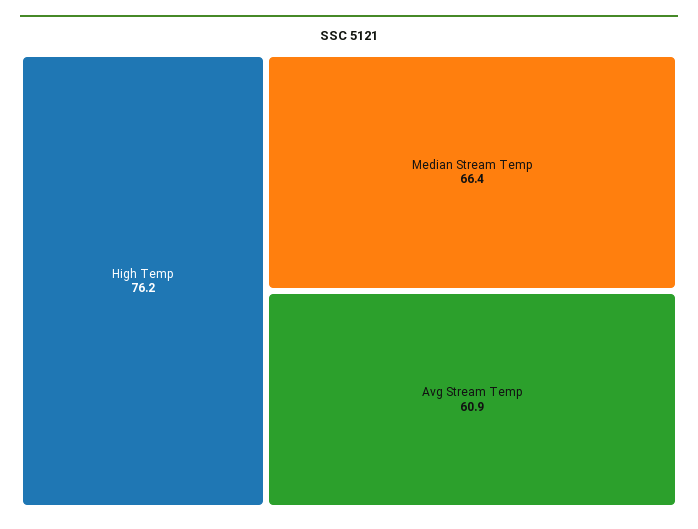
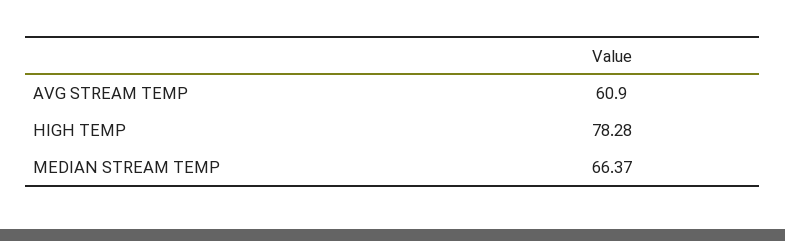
High Temp: 76.2 -> 78.28

